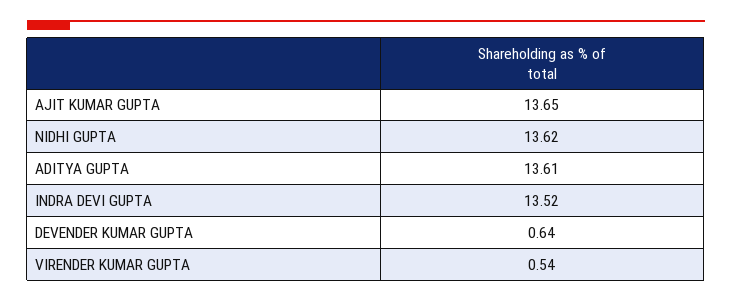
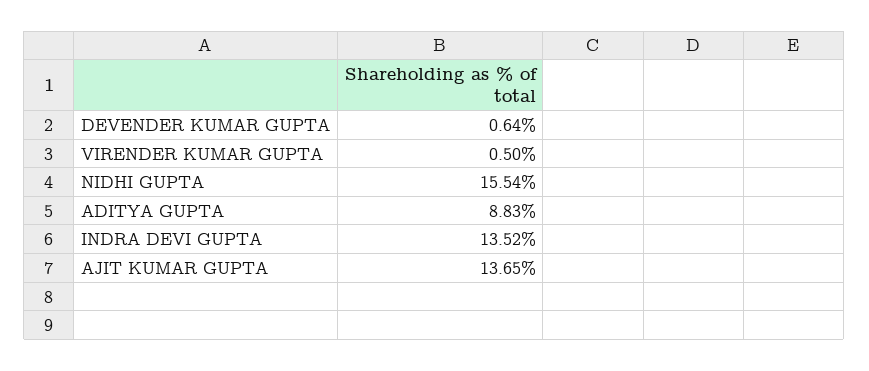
NIDHI GUPTA: 13.62 -> 15.54
ADITYA GUPTA: 13.61 -> 8.83
VIRENDER KUMAR GUPTA: 0.54 -> 0.5

